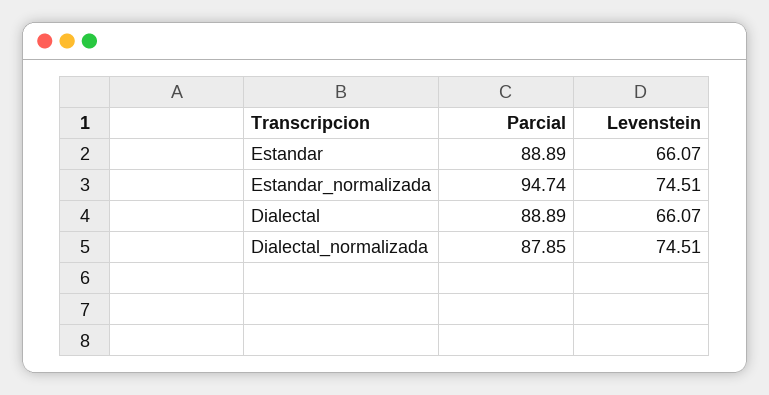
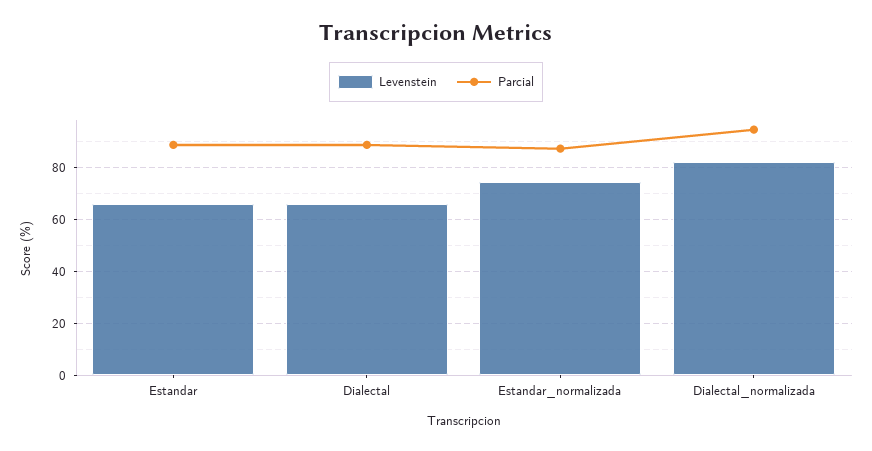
Parcial, Estandar_normalizada: 94.74 -> 87.5
Parcial, Dialectal_normalizada: 87.85 -> 95
Levenstein, Dialectal_normalizada: 74.51 -> 82.5

